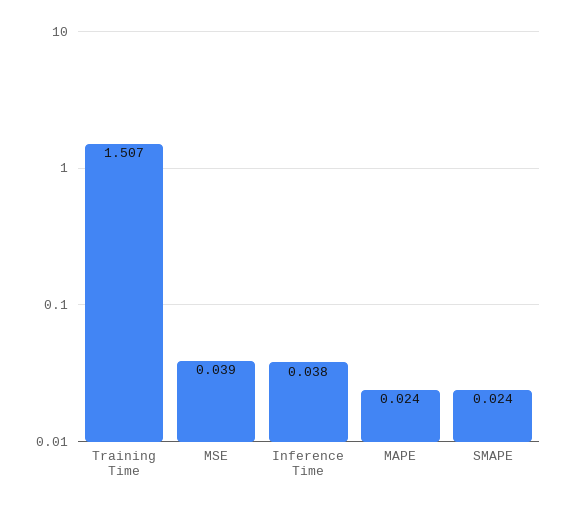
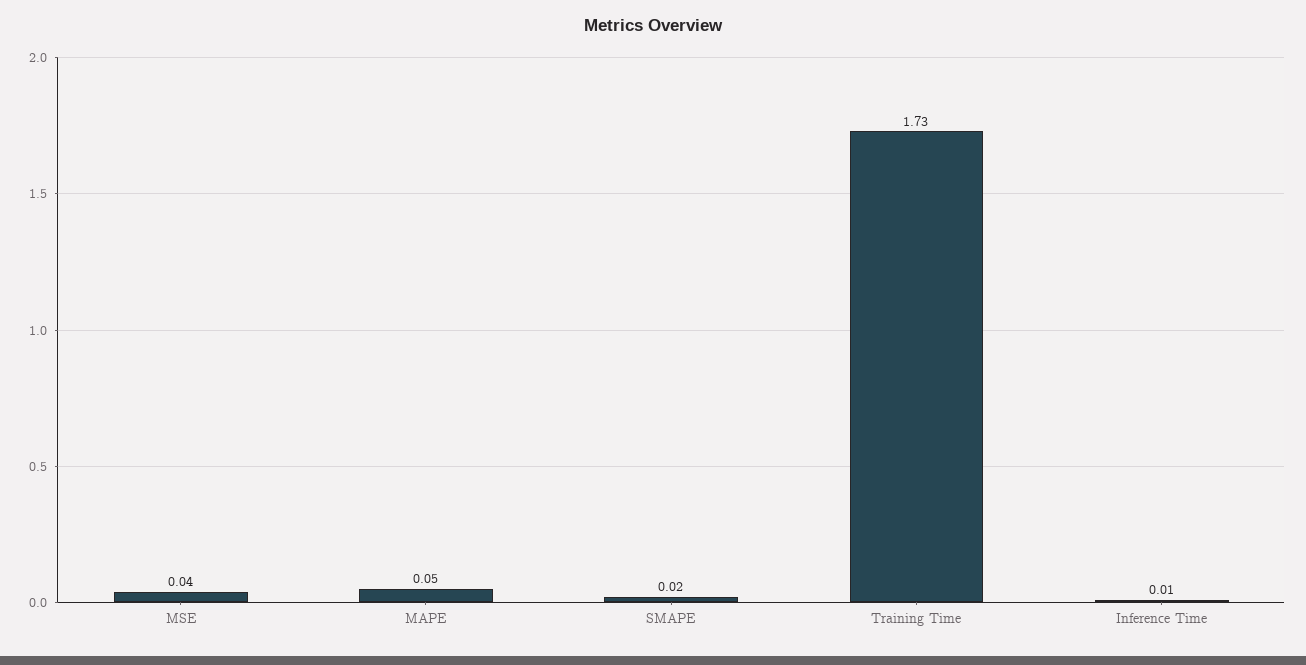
Training Time: 1.507 -> 1.73
Inference Time: 0.038 -> 0.01
MAPE: 0.024 -> 0.05

